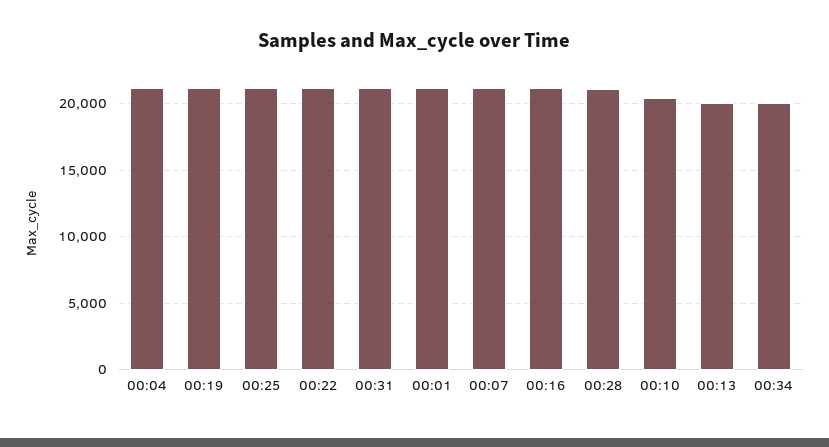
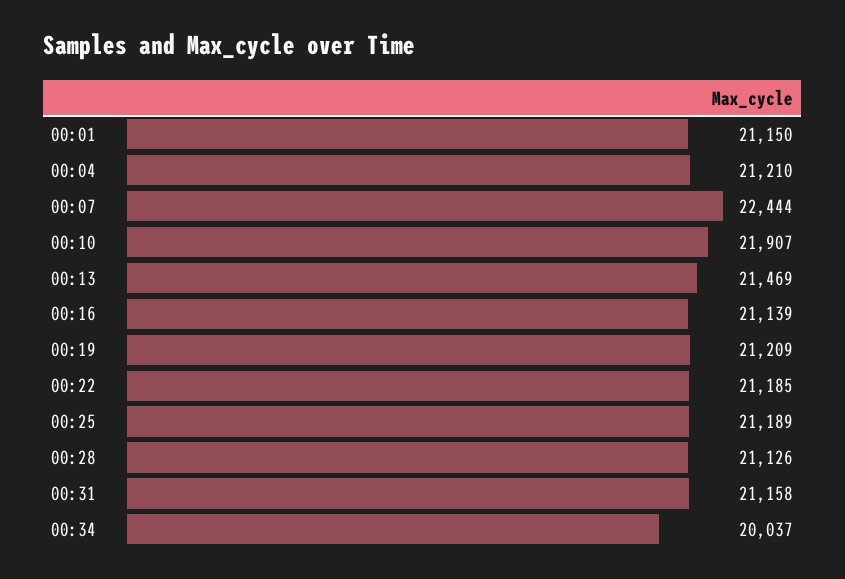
00:07: 21000 -> 22444
00:10: 20500 -> 21907
00:13: 20000 -> 21469

